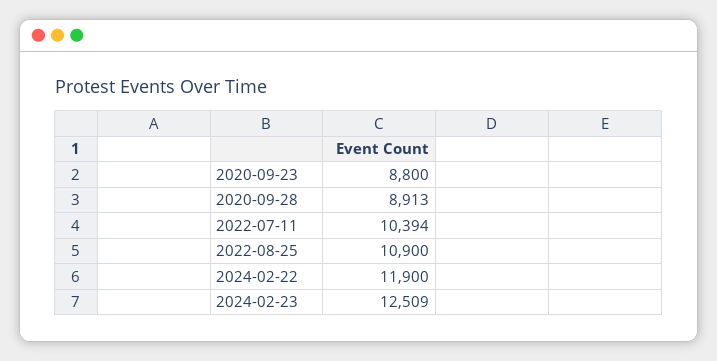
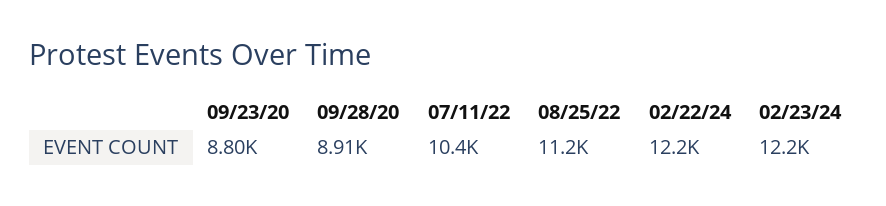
2022-08-25: 10900 -> 11200
2024-02-22: 11900 -> 12200
2024-02-23: 12509 -> 12200

